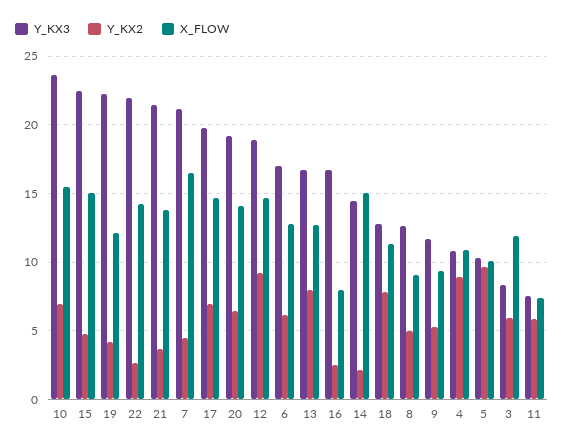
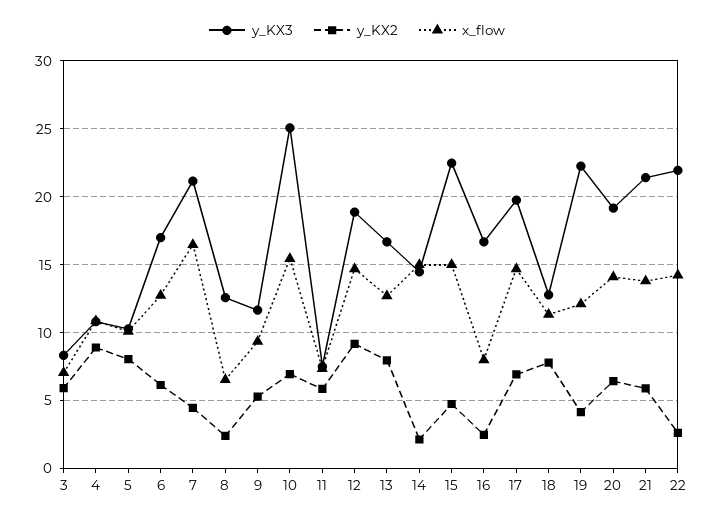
Y_KX3, 10: 23.5 -> 25
Y_KX2, 21: 3.5 -> 6
Y_KX2, 8: 5 -> 2.5
X_FLOW, 8: 9 -> 6.5
Y_KX2, 5: 9.5 -> 8
X_FLOW, 3: 12 -> 7

